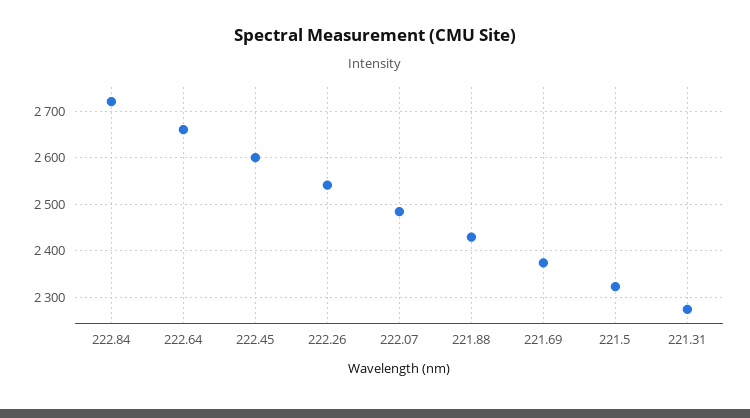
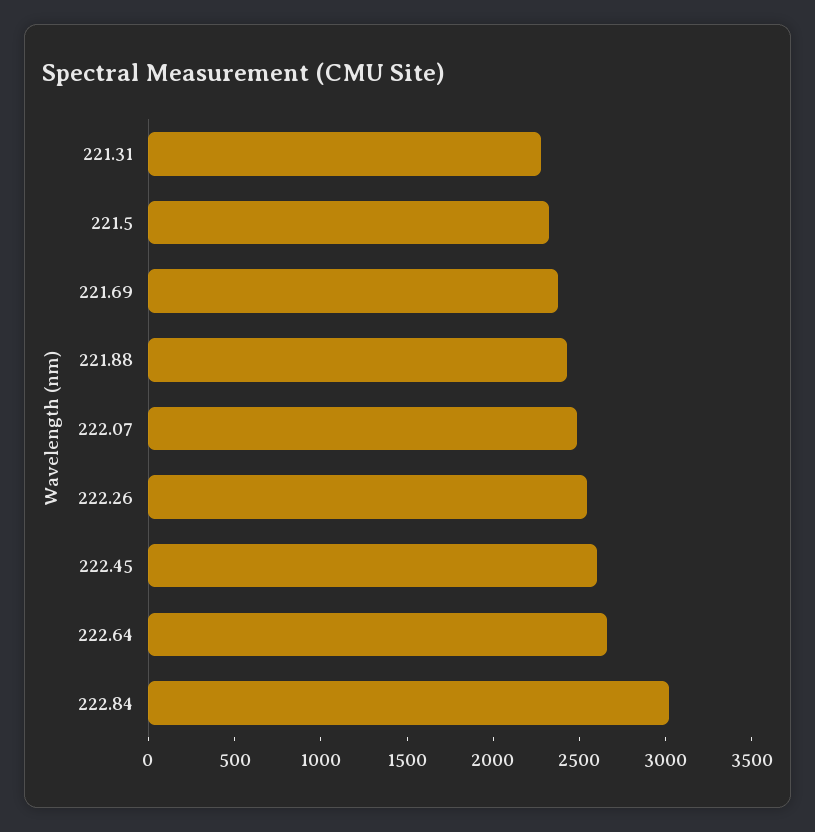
222.84: 2720 -> 3000

